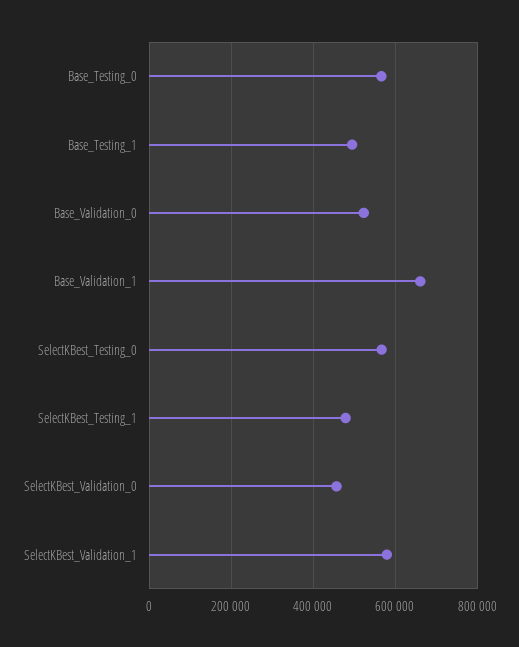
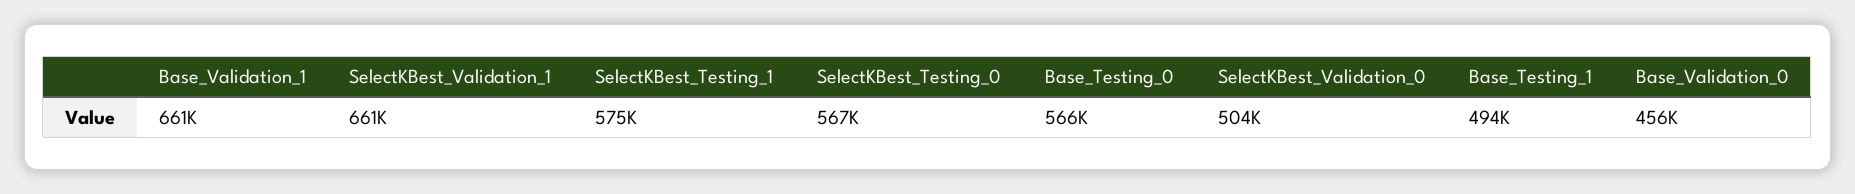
Base_Validation_0: 520000 -> 456000
SelectKBest_Testing_1: 480000 -> 575000
SelectKBest_Validation_0: 460000 -> 504000
SelectKBest_Validation_1: 580000 -> 661000

